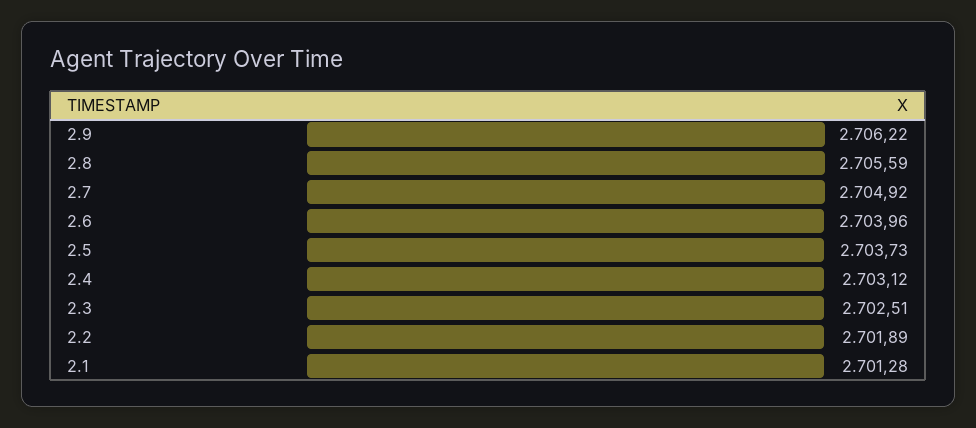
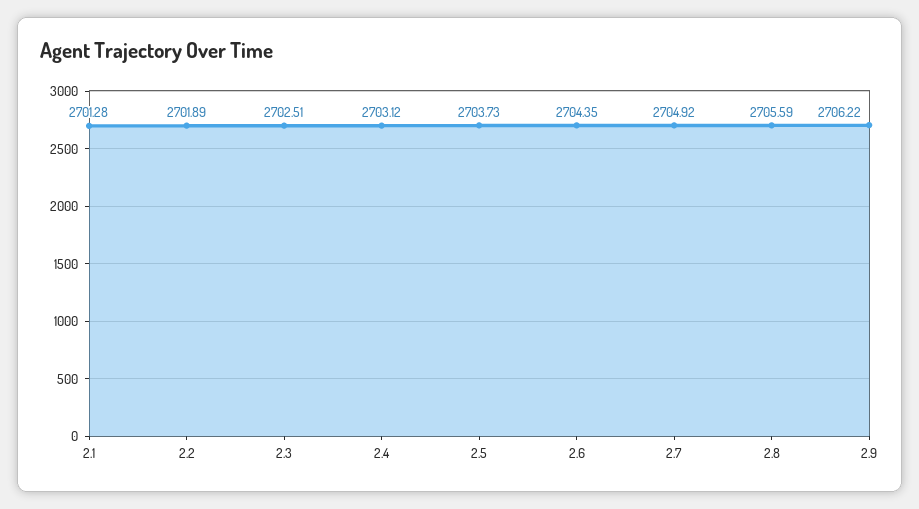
2.6: 2703.96 -> 2704.35

